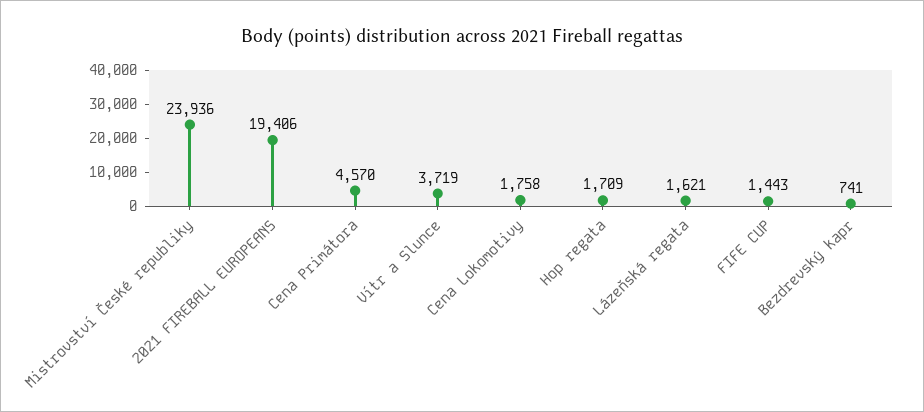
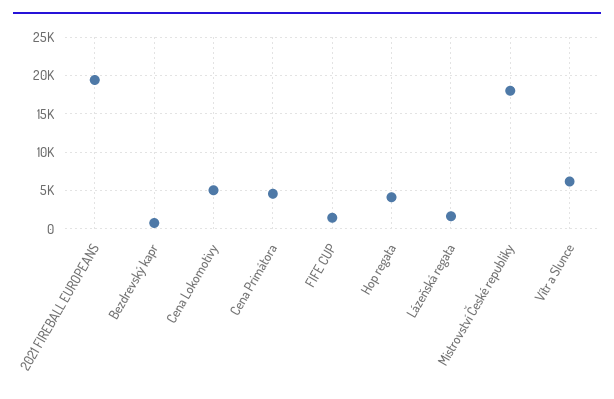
Mistrovství České republiky: 23936 -> 18000
Vítr a Slunce: 3719 -> 6000
Cena Lokomotivy: 1758 -> 5000
Hop regata: 1709 -> 4000

